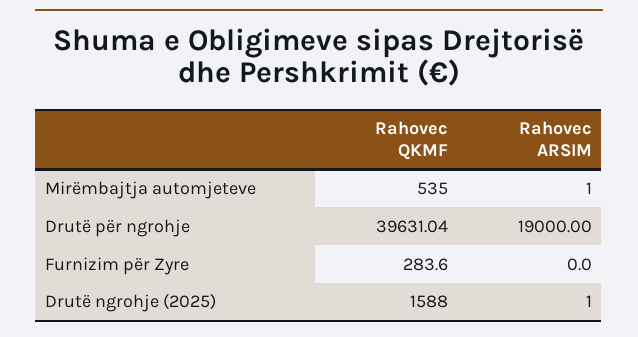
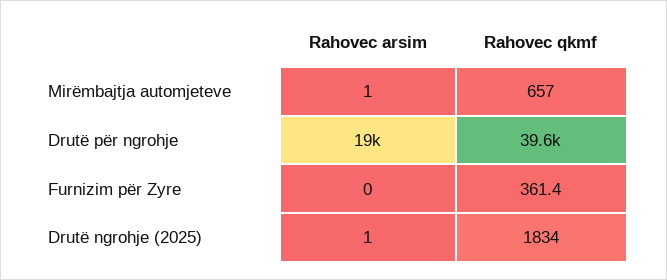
Rahovec QKMF, Mirëmbajtja automjeteve: 535 -> 657
Rahovec QKMF, Furnizim për Zyre: 283.6 -> 361.4
Rahovec QKMF, Drutë ngrohje (2025): 1588 -> 1834

